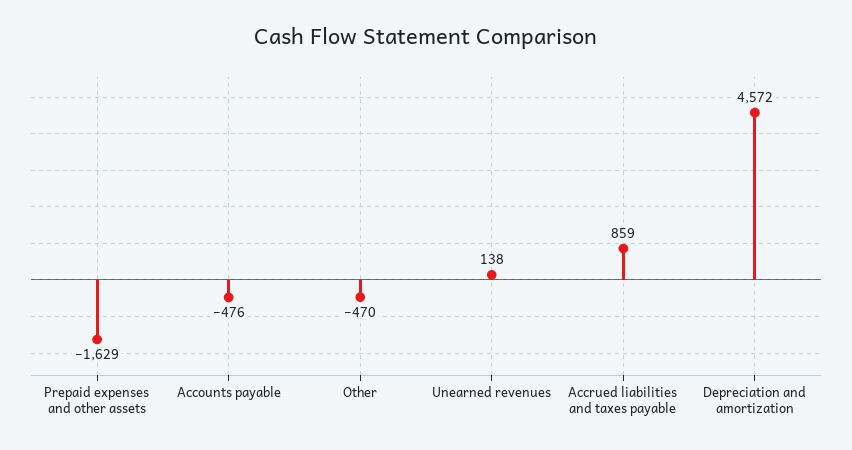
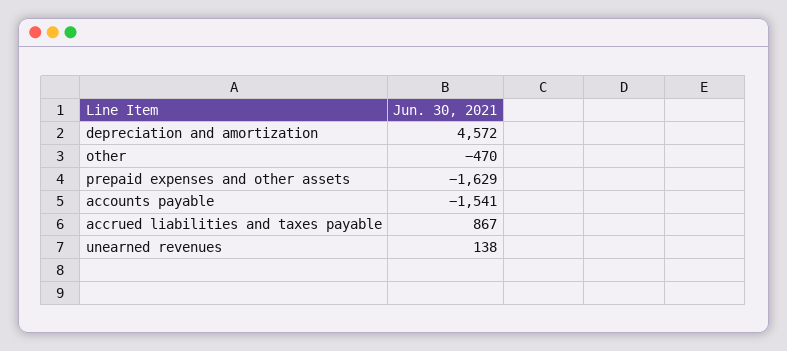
Accounts payable: -476 -> -1541
Accrued liabilities and taxes payable: 859 -> 867

